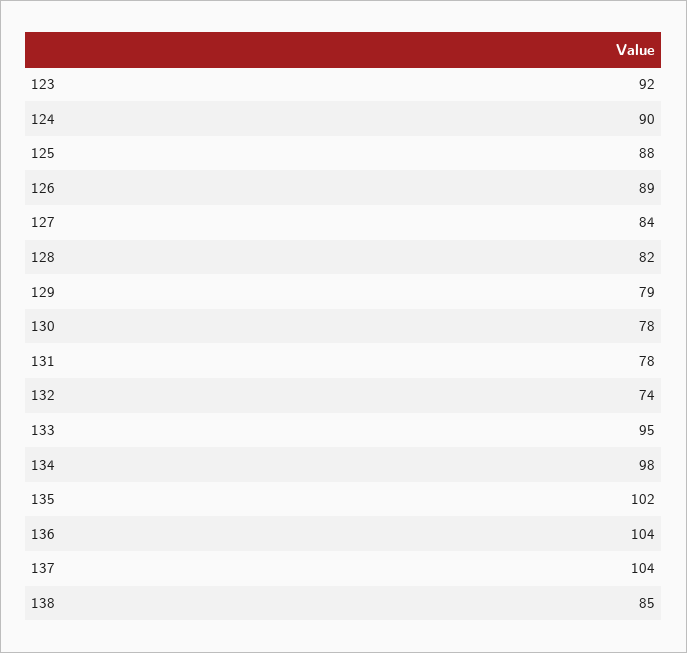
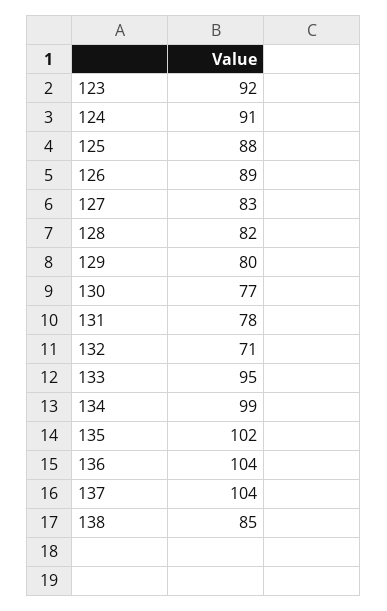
124: 90 -> 91
127: 84 -> 83
129: 79 -> 80
130: 78 -> 77
132: 74 -> 71
134: 98 -> 99

